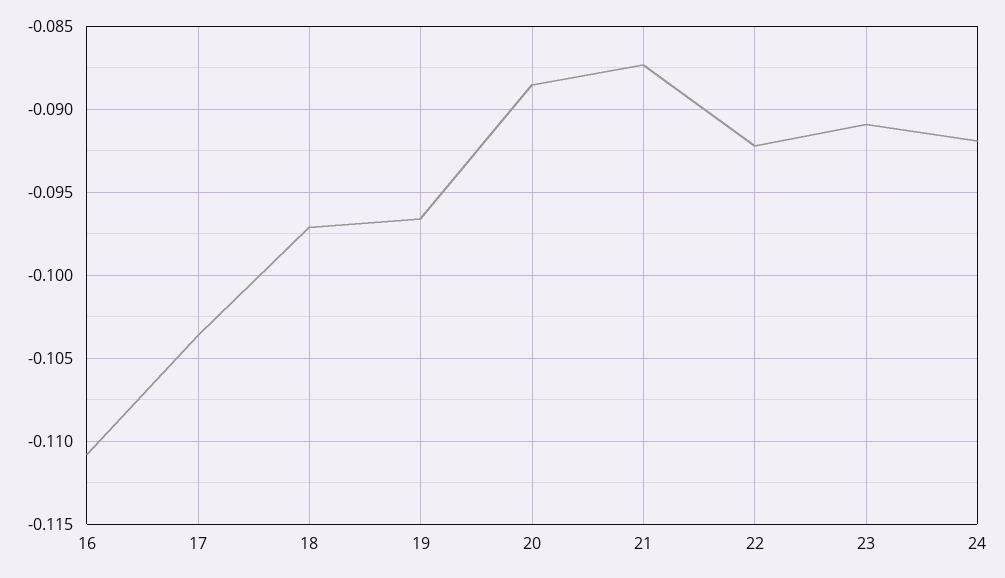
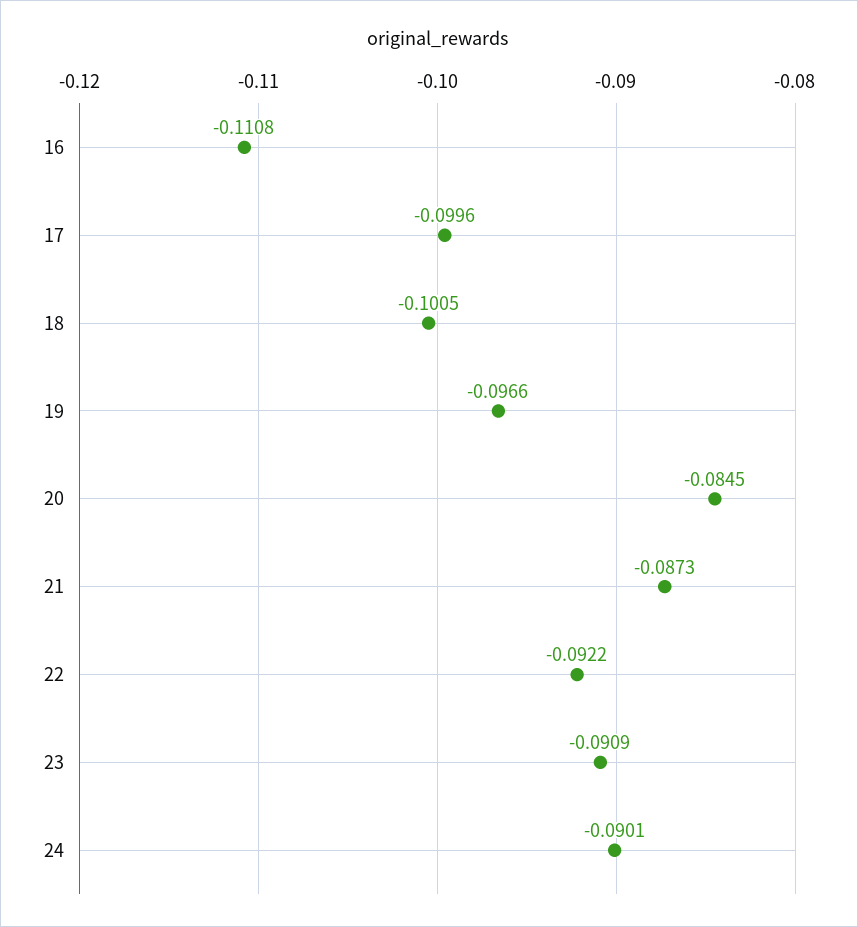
17: -0.1035 -> -0.0996
18: -0.097 -> -0.1005
20: -0.0885 -> -0.0845
24: -0.092 -> -0.0901

